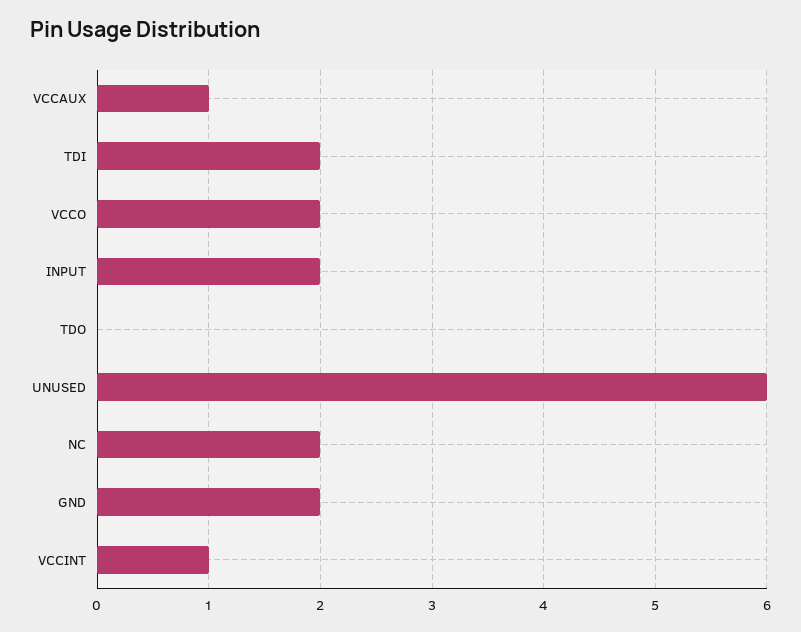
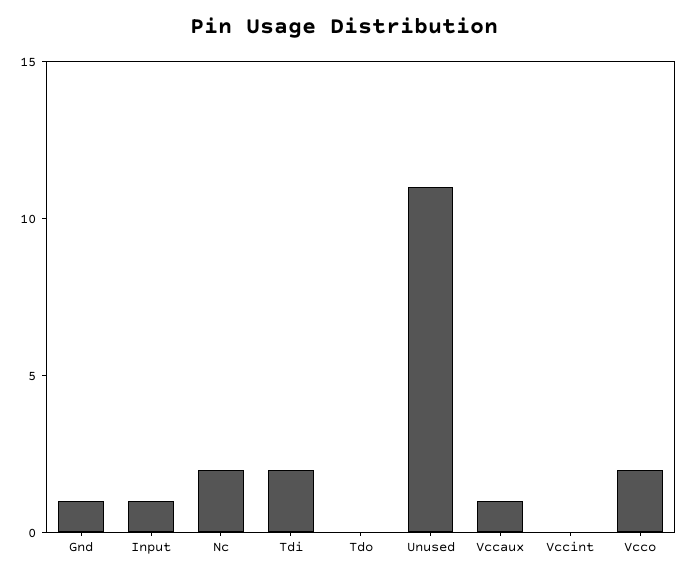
INPUT: 2 -> 1
UNUSED: 6 -> 11
GND: 2 -> 1
VCCINT: 1 -> 0

